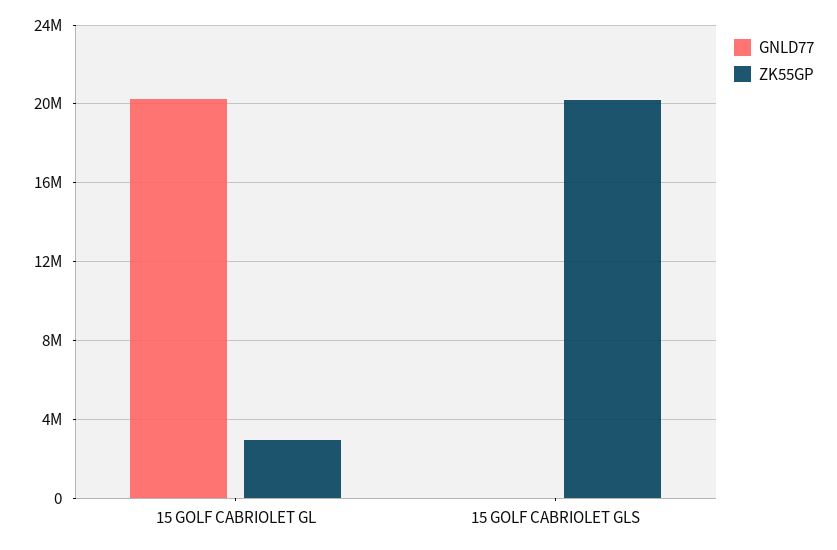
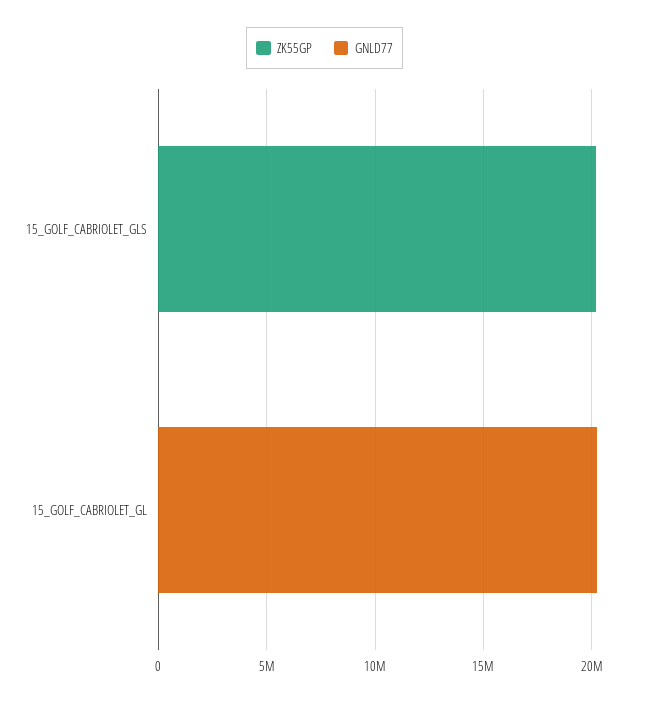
ZK55GP, 15 GOLF CABRIOLET GL: 3000000 -> 0

